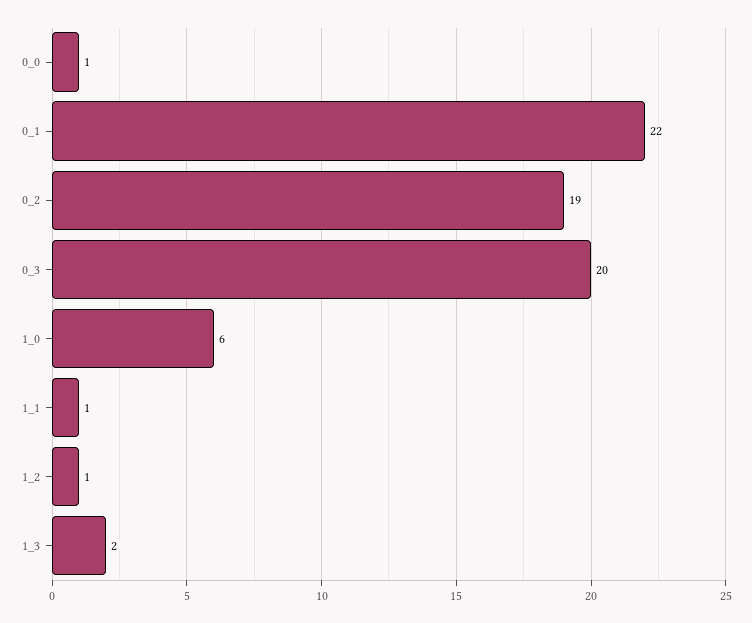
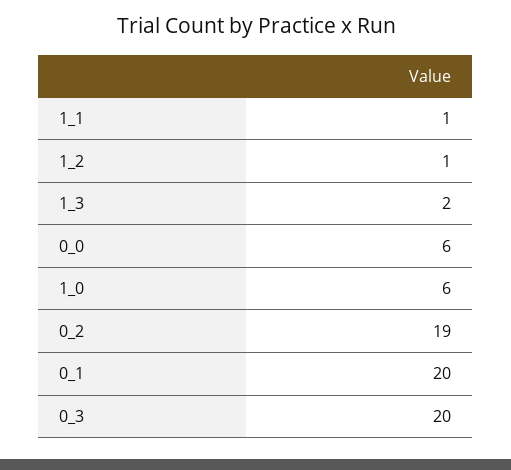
0_0: 1 -> 6
0_1: 22 -> 20

